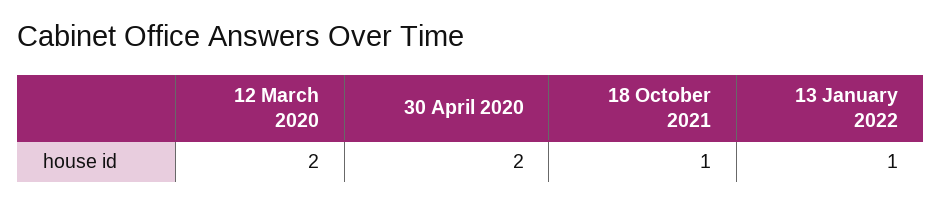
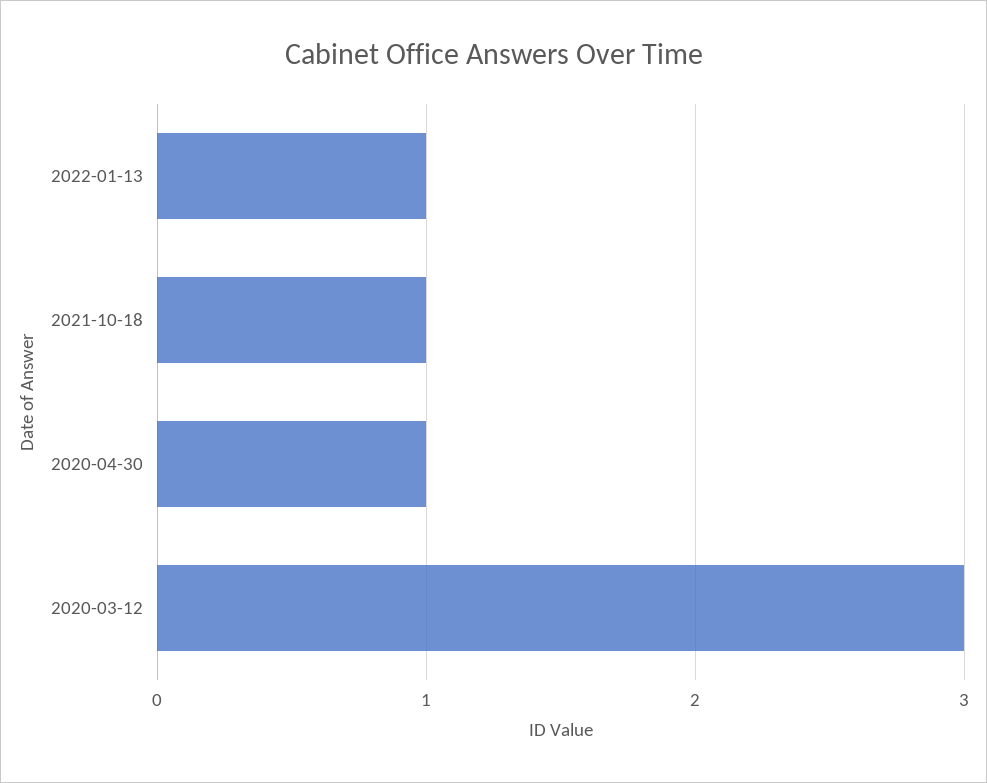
12 March 2020: 2 -> 3
30 April 2020: 2 -> 1

